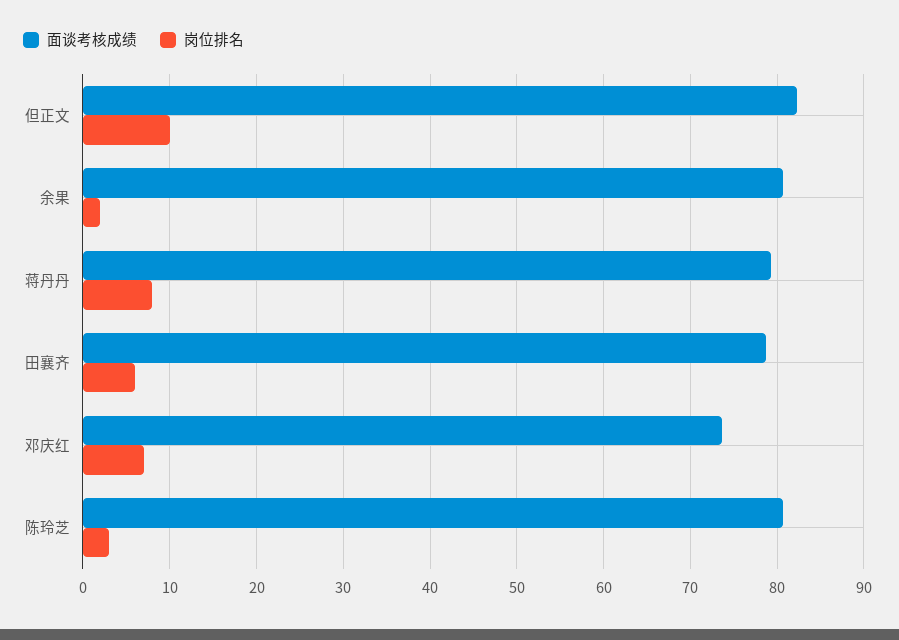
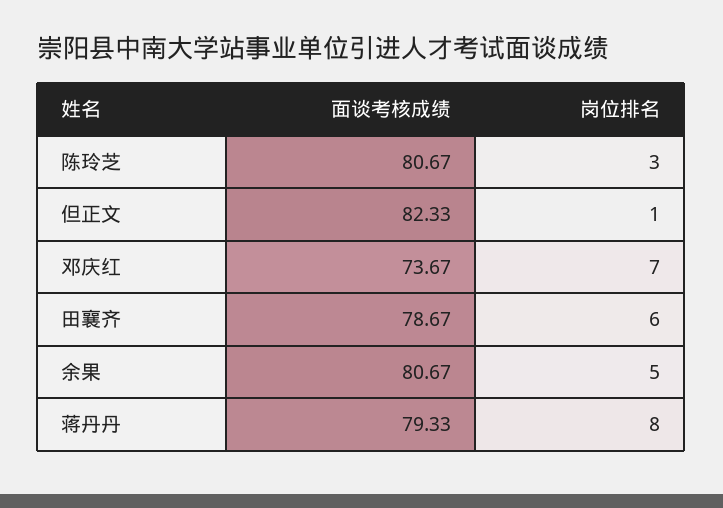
岗位排名, 但正文: 10 -> 1
岗位排名, 余果: 2 -> 5

